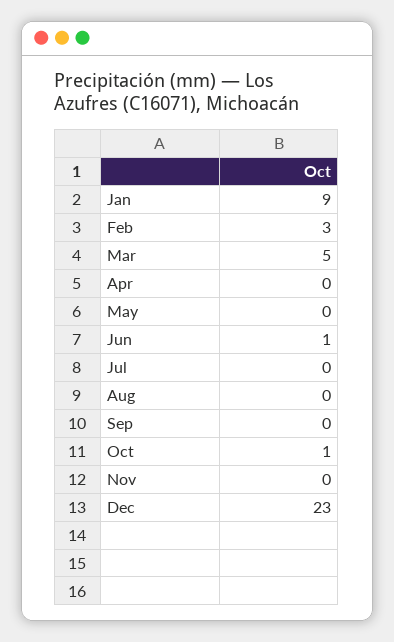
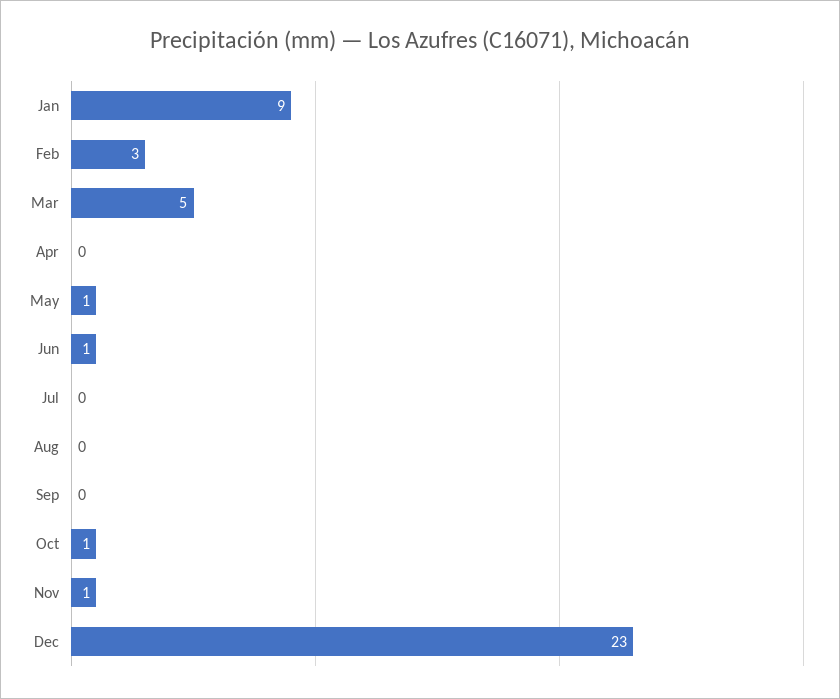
May: 0 -> 1
Nov: 0 -> 1

